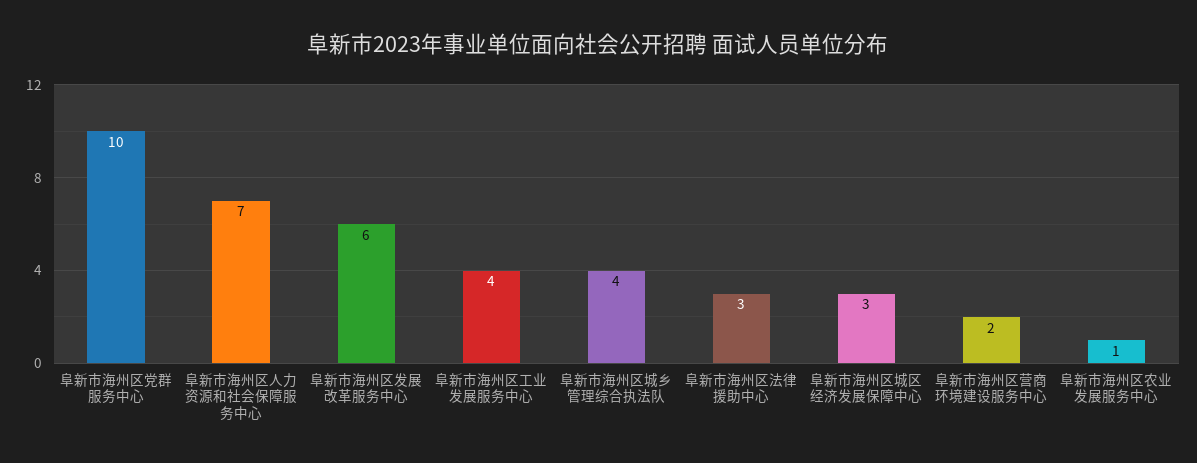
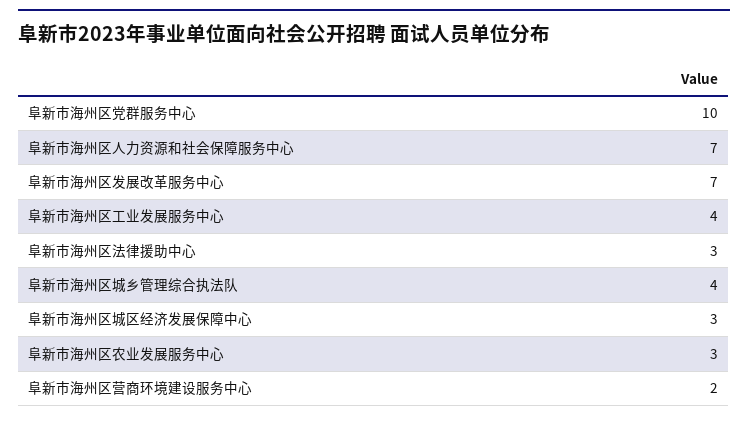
阜新市海州区发展改革服务中心: 6 -> 7
阜新市海州区农业发展服务中心: 1 -> 3

